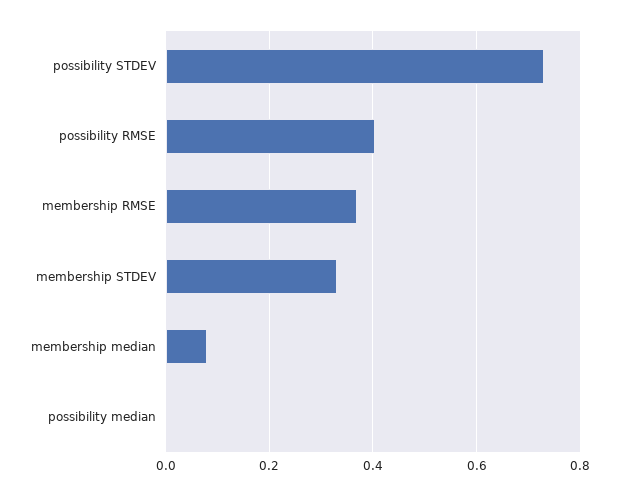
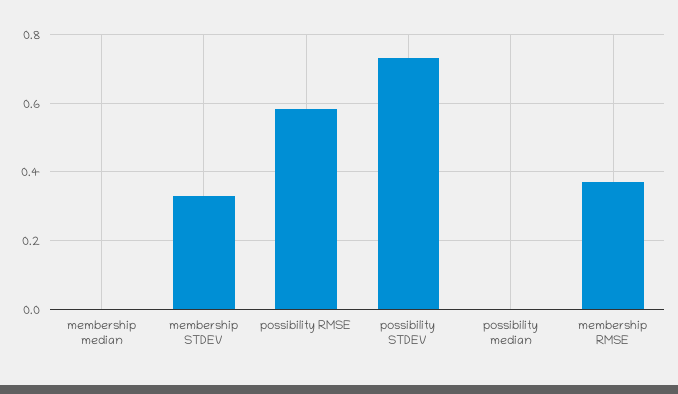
possibility RMSE: 0.4 -> 0.58
membership median: 0.08 -> 0

